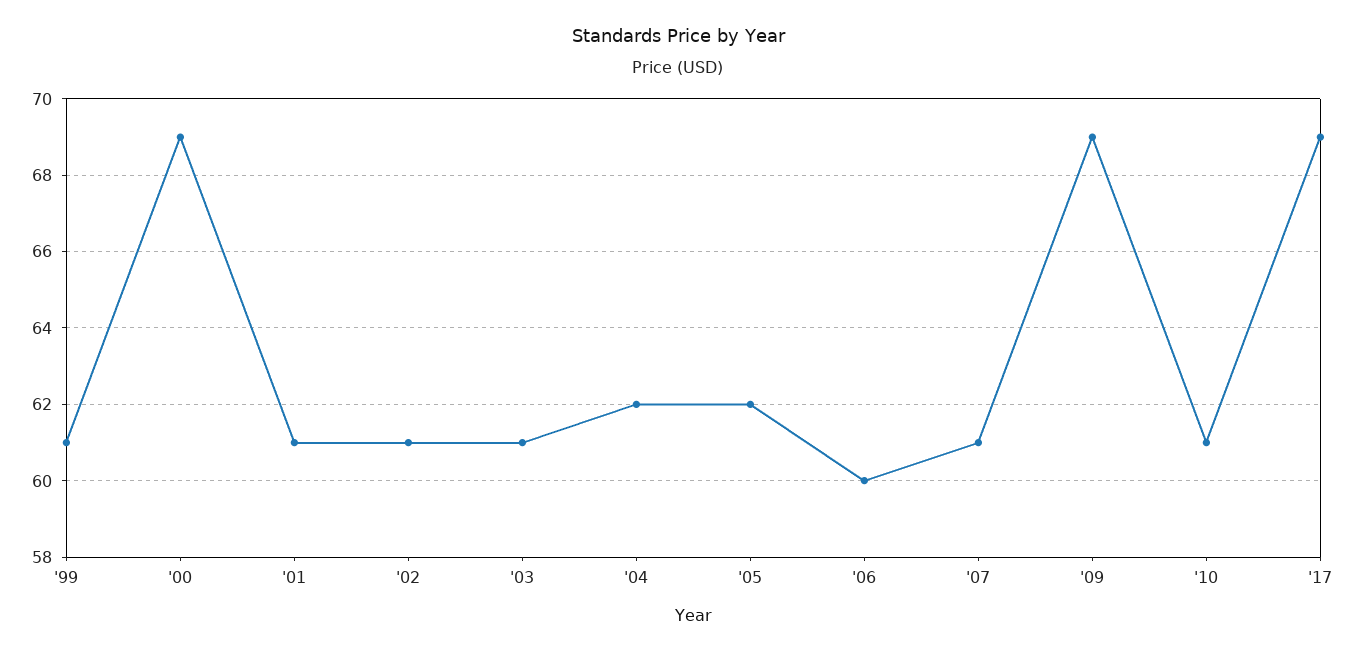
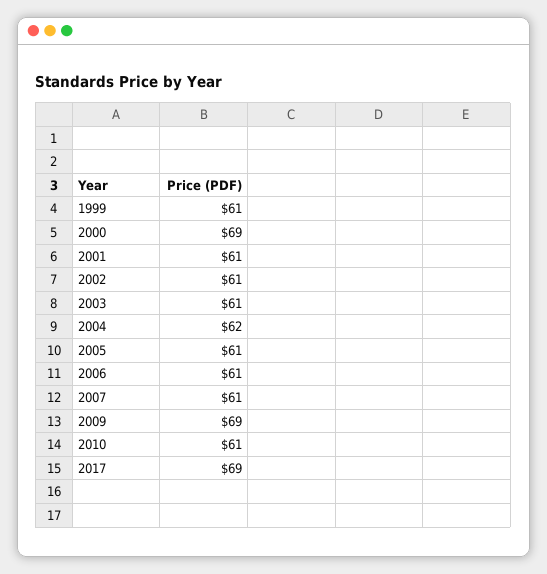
'05: 62 -> 61
'06: 60 -> 61

